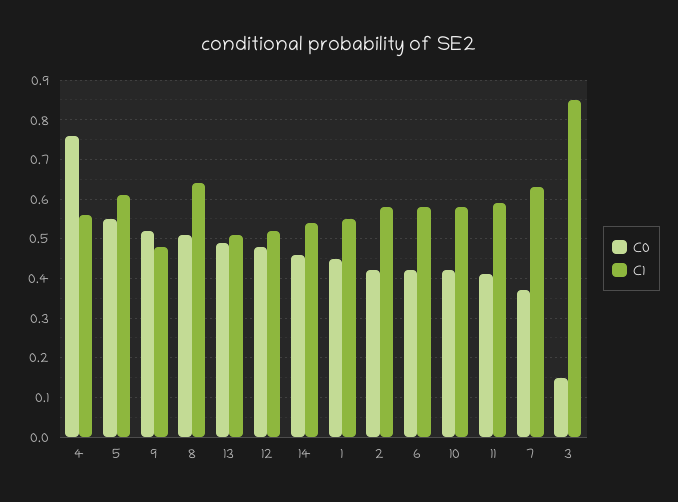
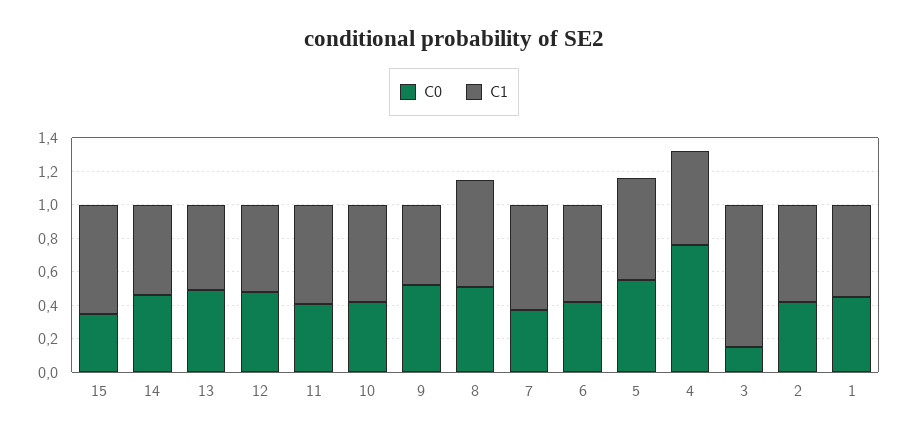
C0, 15: none -> 0.35
C1, 15: none -> 0.65

